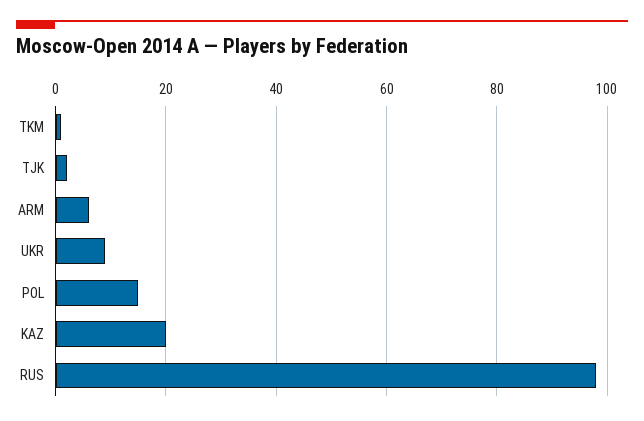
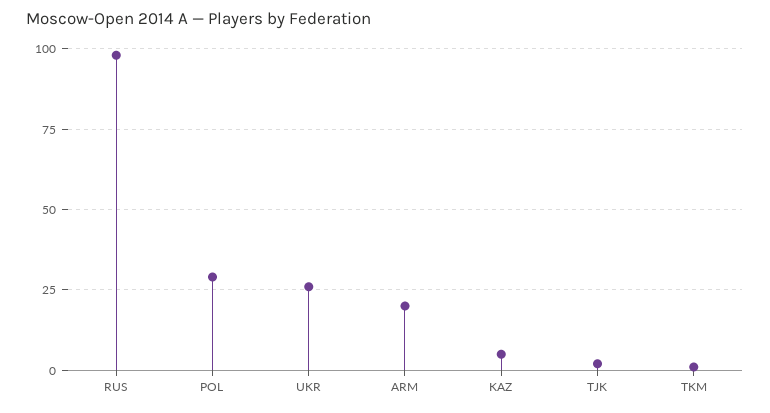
ARM: 5 -> 20
UKR: 10 -> 25
POL: 15 -> 30
KAZ: 20 -> 5

